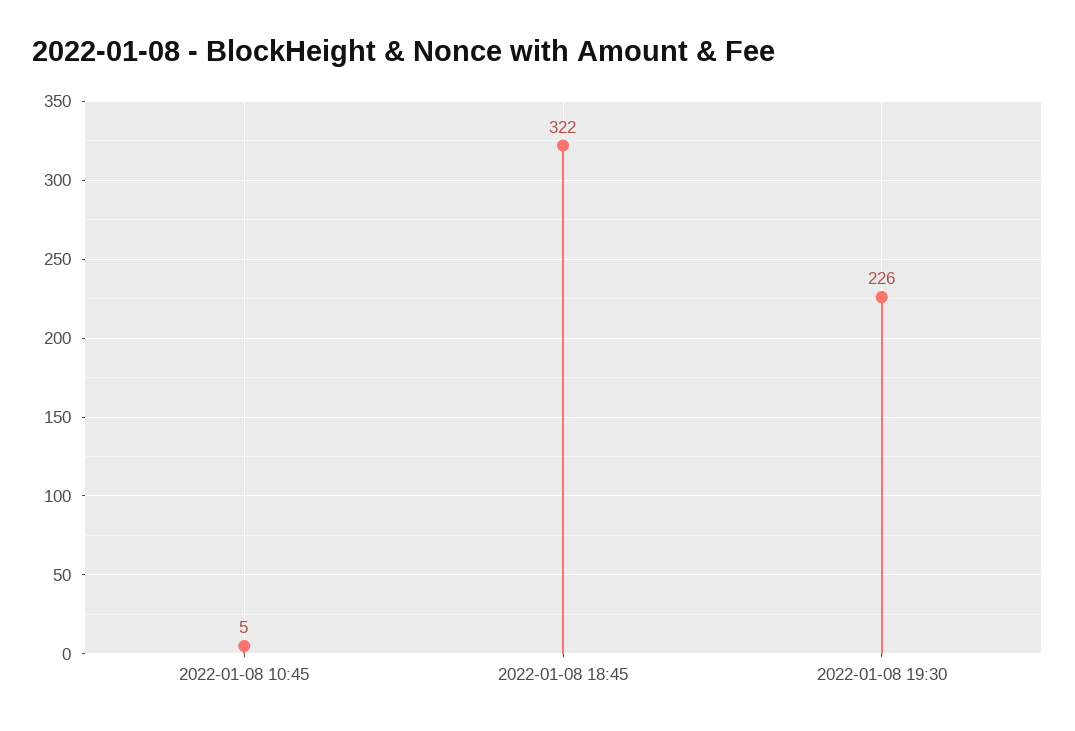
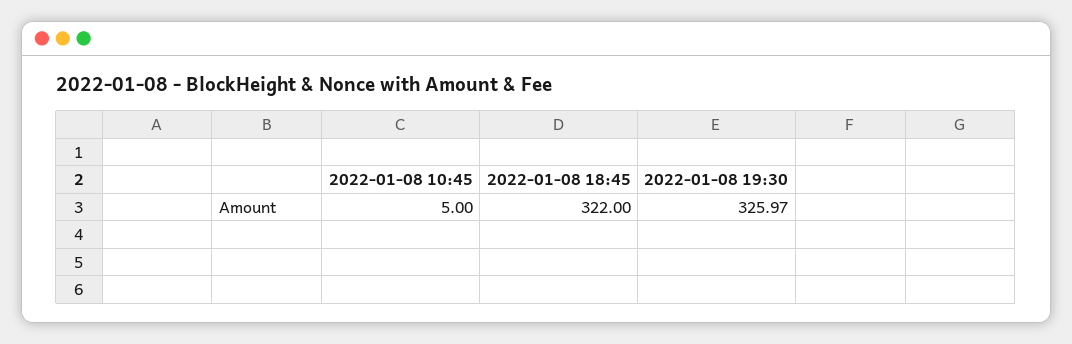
2022-01-08 19:30: 226 -> 325.97

